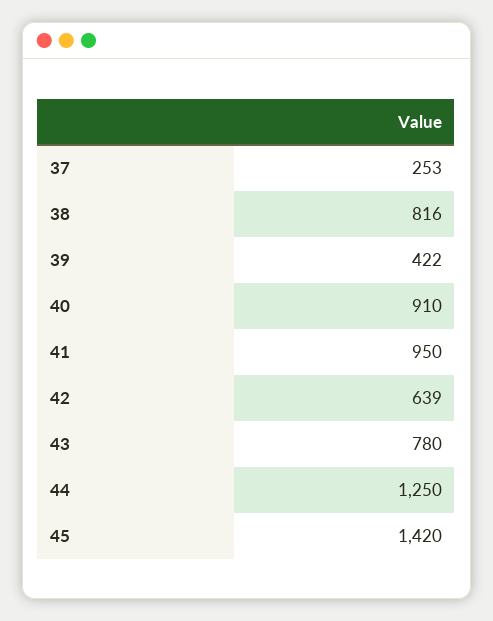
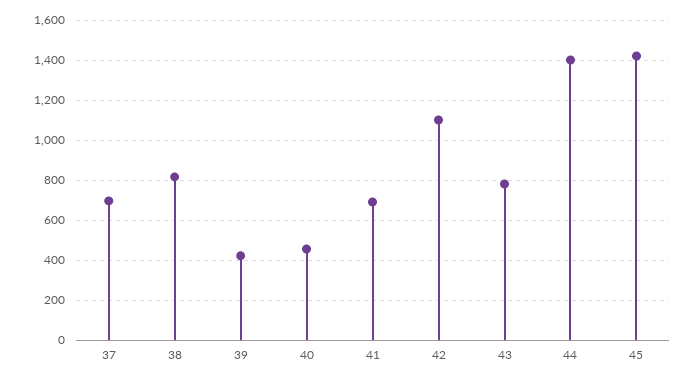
37: 253 -> 700
40: 910 -> 450
41: 950 -> 700
42: 639 -> 1100
44: 1250 -> 1400

